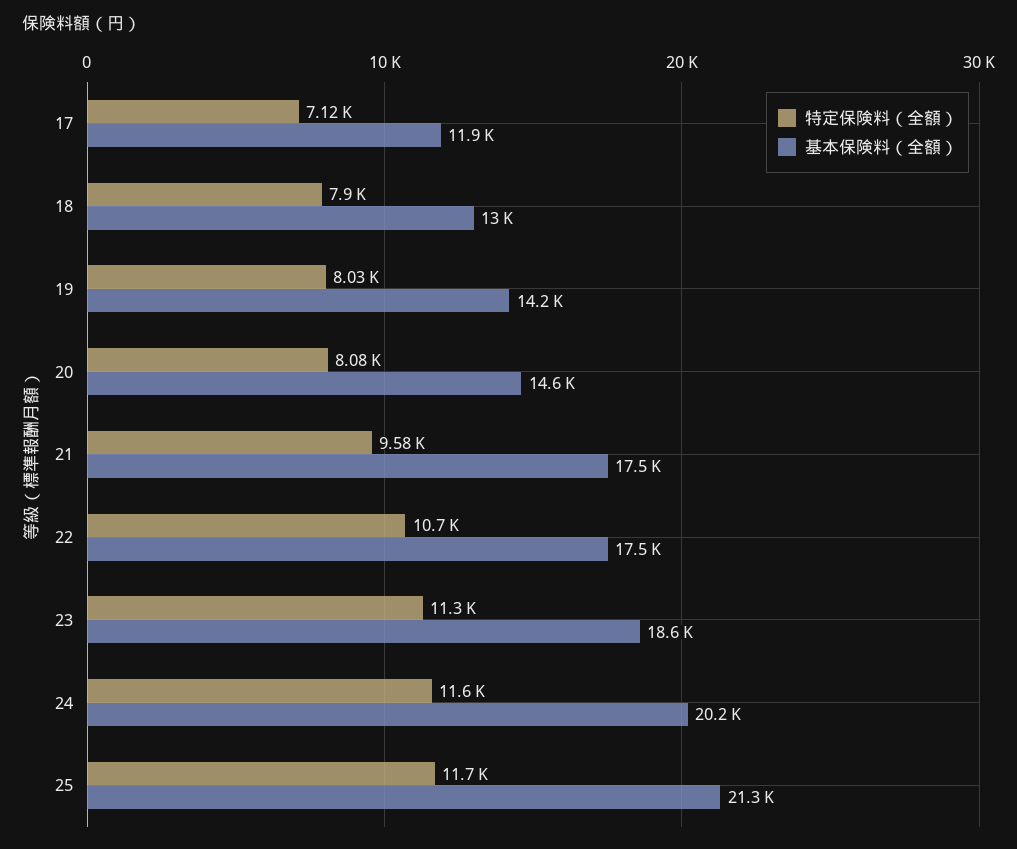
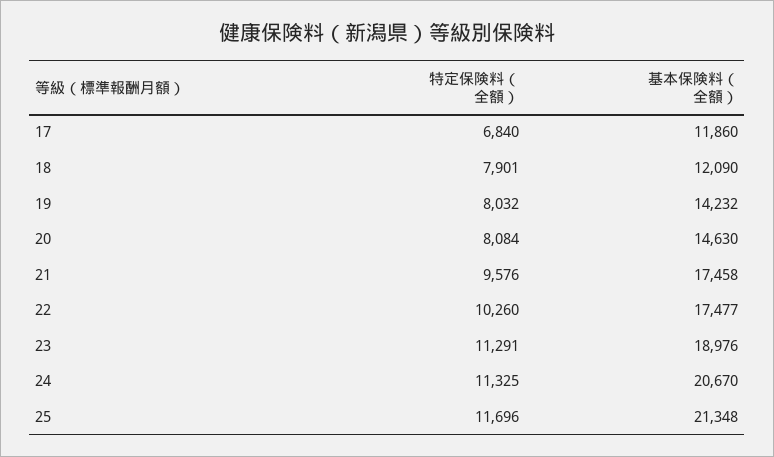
特定保険料（全額）, 17: 7120 -> 6840
基本保険料（全額）, 18: 13000 -> 12090
特定保険料（全額）, 22: 10700 -> 10260
基本保険料（全額）, 23: 18600 -> 18976
特定保険料（全額）, 24: 11600 -> 11325
基本保険料（全額）, 24: 20200 -> 20670

